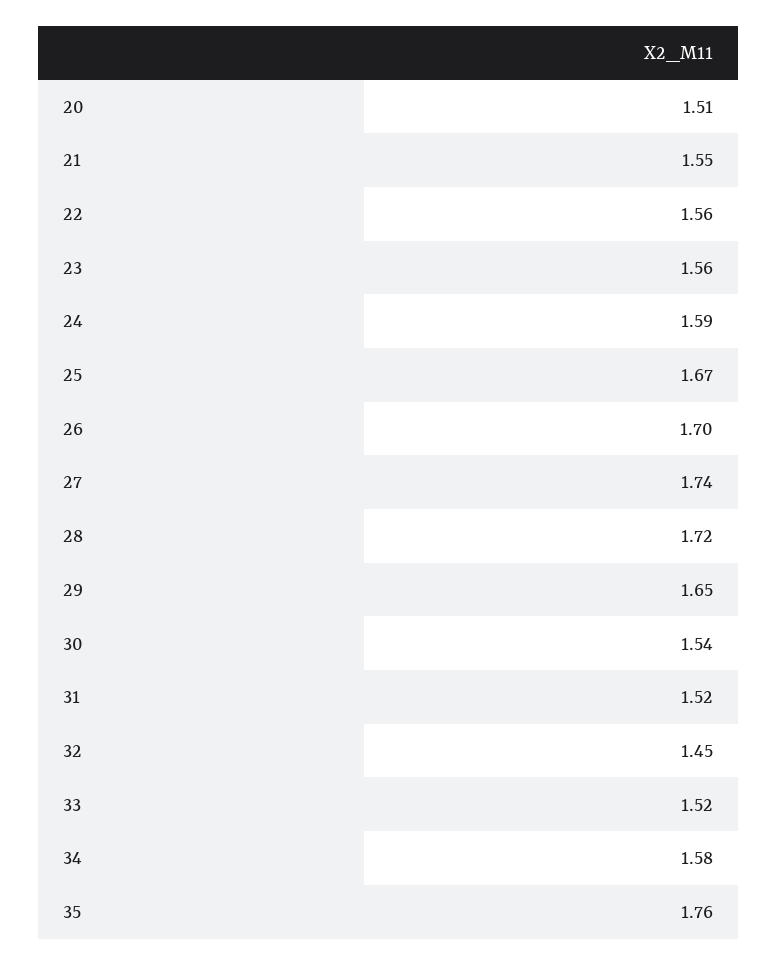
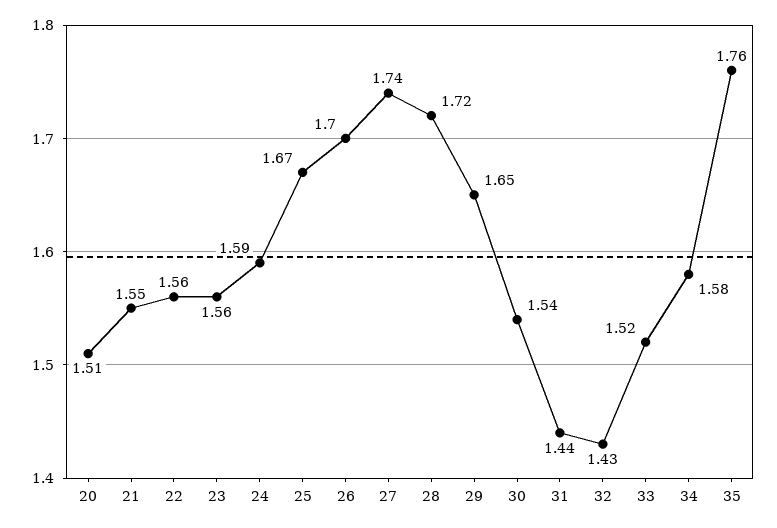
31: 1.52 -> 1.44
32: 1.45 -> 1.43

